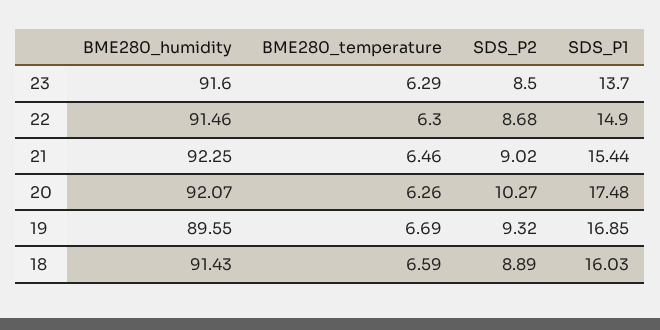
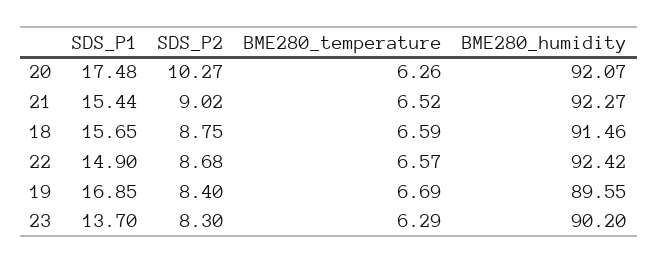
BME280_humidity, 23: 91.6 -> 90.2
SDS_P2, 23: 8.5 -> 8.3
BME280_humidity, 22: 91.46 -> 92.42
BME280_temperature, 22: 6.3 -> 6.57
BME280_humidity, 21: 92.25 -> 92.27
BME280_temperature, 21: 6.46 -> 6.52
SDS_P2, 19: 9.32 -> 8.4
BME280_humidity, 18: 91.43 -> 91.46
SDS_P2, 18: 8.89 -> 8.75
SDS_P1, 18: 16.03 -> 15.65

